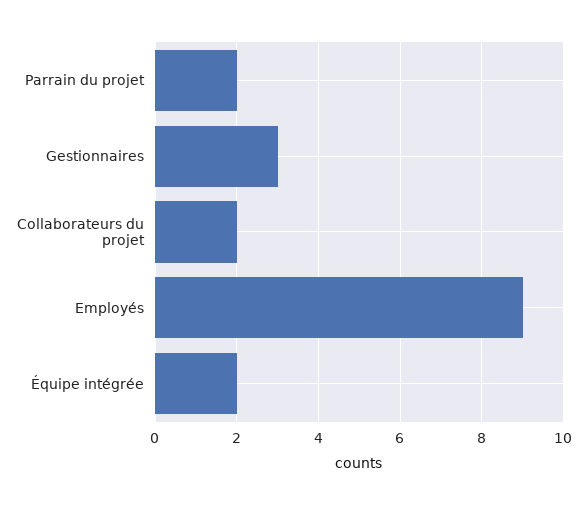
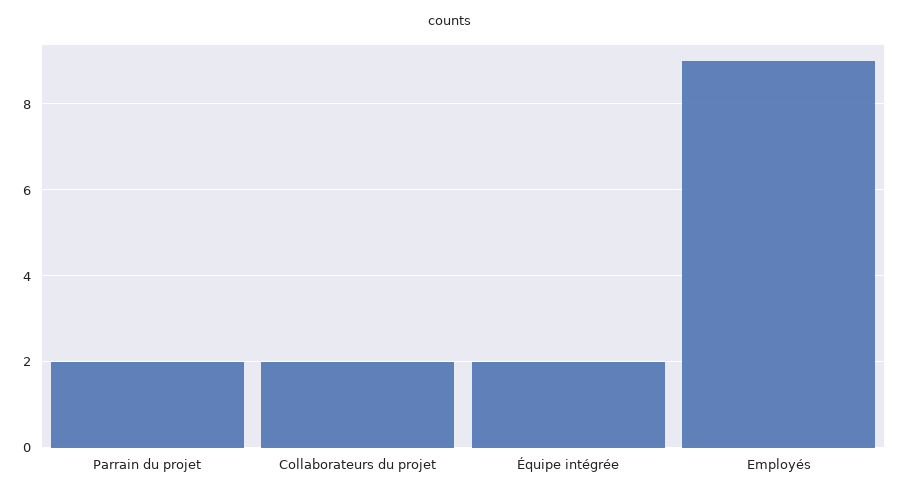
Gestionnaires: 3 -> none

